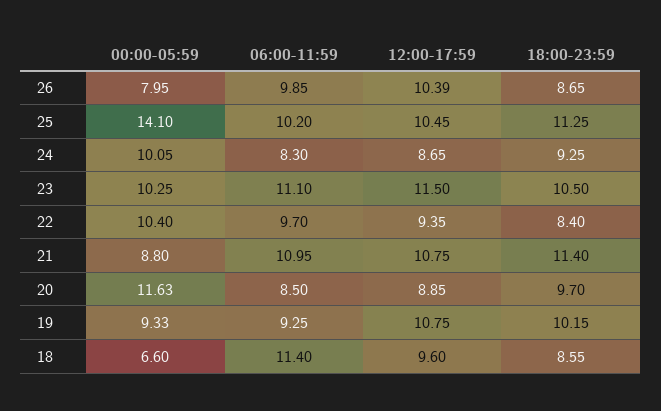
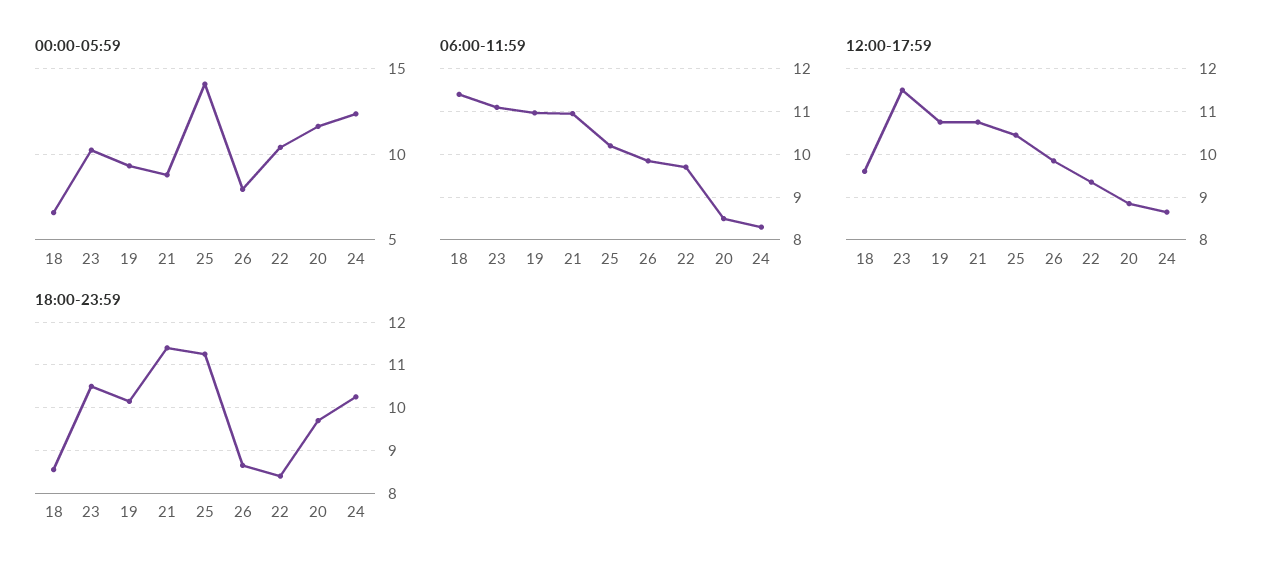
12:00-17:59, 26: 10.39 -> 9.8
00:00-05:59, 24: 10.05 -> 12.5
18:00-23:59, 24: 9.25 -> 10.2
06:00-11:59, 19: 9.25 -> 11

